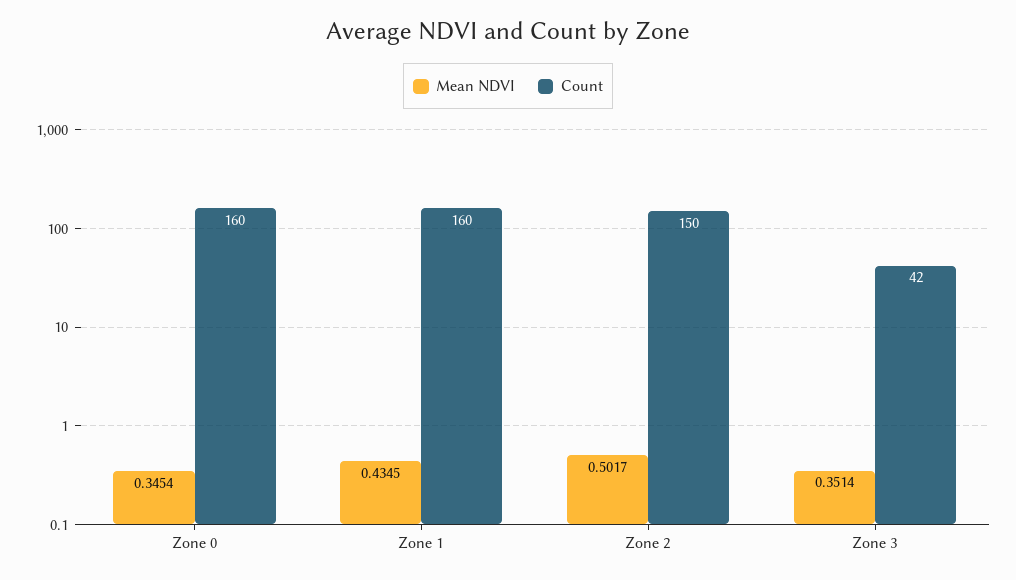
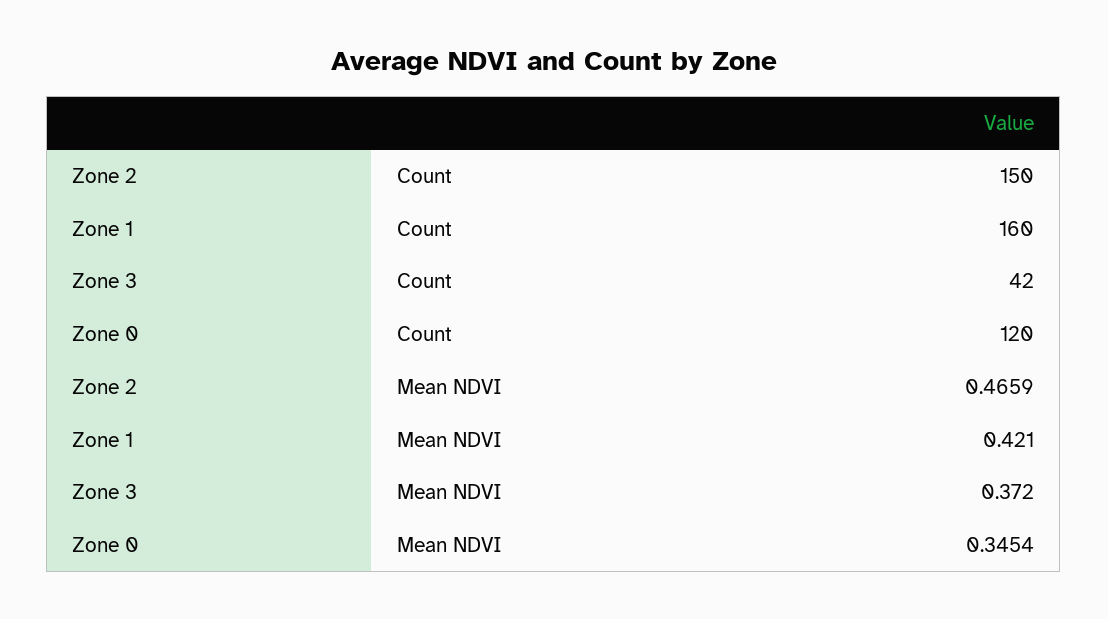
Count, Zone 0: 160 -> 120
Mean NDVI, Zone 1: 0.4345 -> 0.421
Mean NDVI, Zone 2: 0.5017 -> 0.4659
Mean NDVI, Zone 3: 0.3514 -> 0.372

